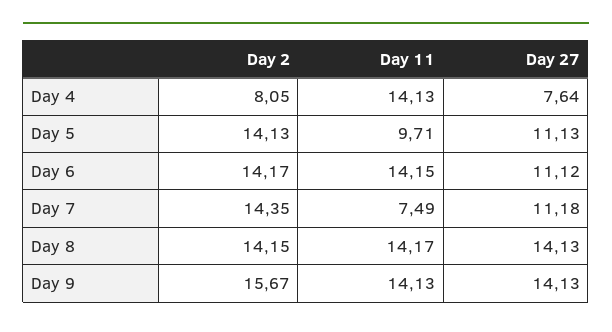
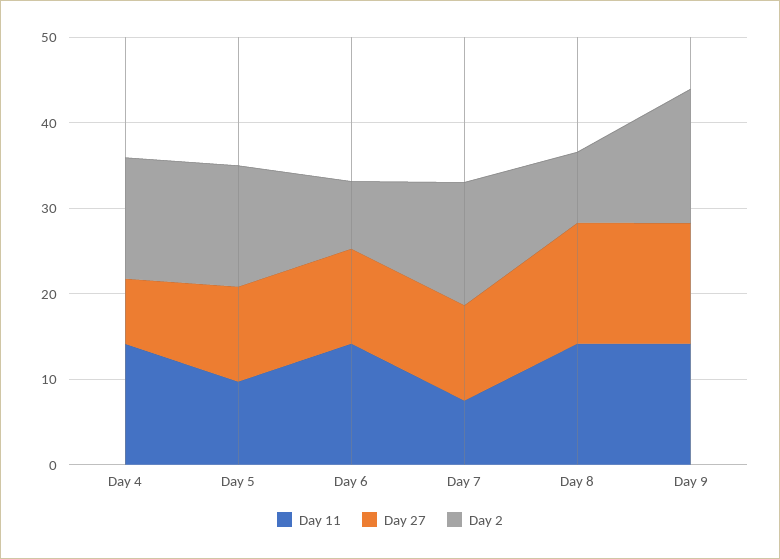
Day 2, Day 4: 8.05 -> 14
Day 2, Day 6: 14.17 -> 8
Day 2, Day 8: 14.15 -> 8

